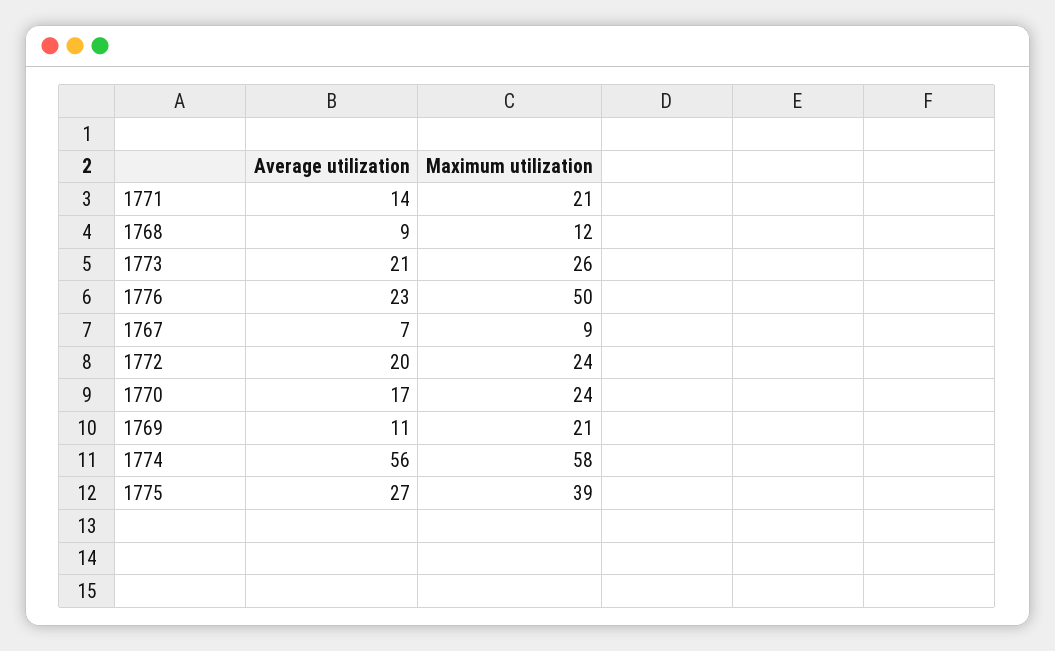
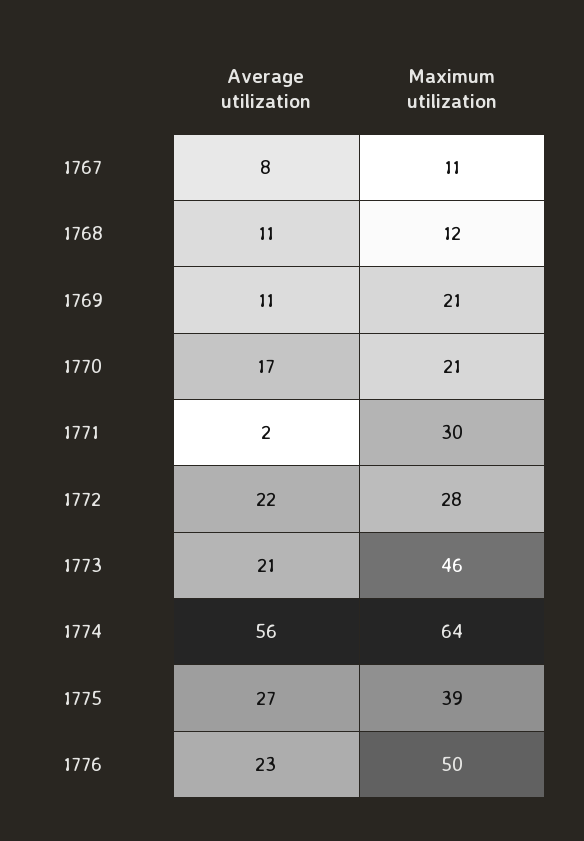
Average utilization, 1771: 14 -> 2
Maximum utilization, 1771: 21 -> 30
Average utilization, 1768: 9 -> 11
Maximum utilization, 1773: 26 -> 46
Average utilization, 1767: 7 -> 8
Maximum utilization, 1767: 9 -> 11
Average utilization, 1772: 20 -> 22
Maximum utilization, 1772: 24 -> 28
Maximum utilization, 1770: 24 -> 21
Maximum utilization, 1774: 58 -> 64

